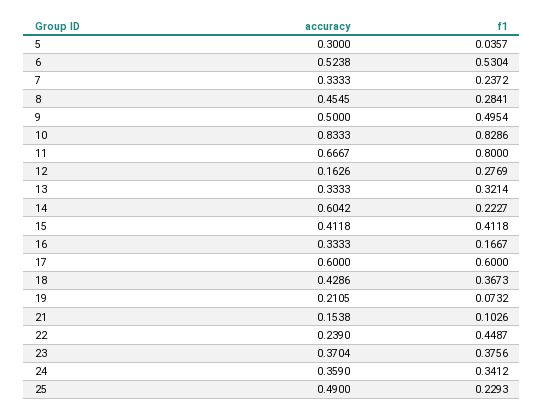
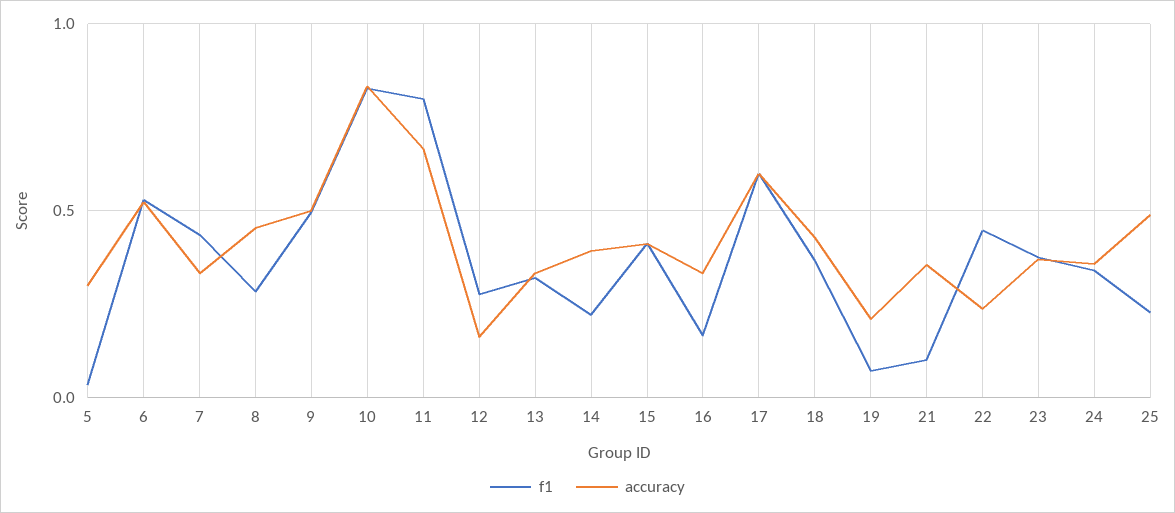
f1, 7: 0.2372 -> 0.45
accuracy, 14: 0.6042 -> 0.4
accuracy, 21: 0.1538 -> 0.35

